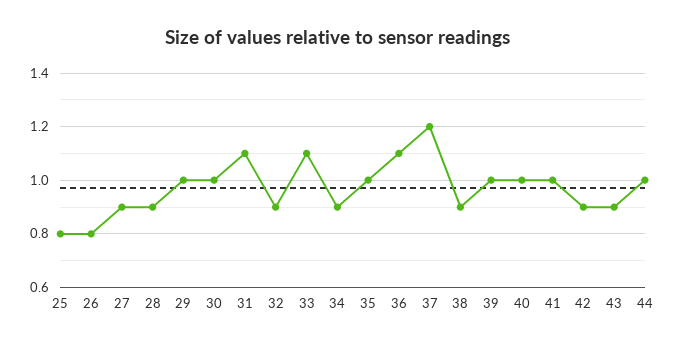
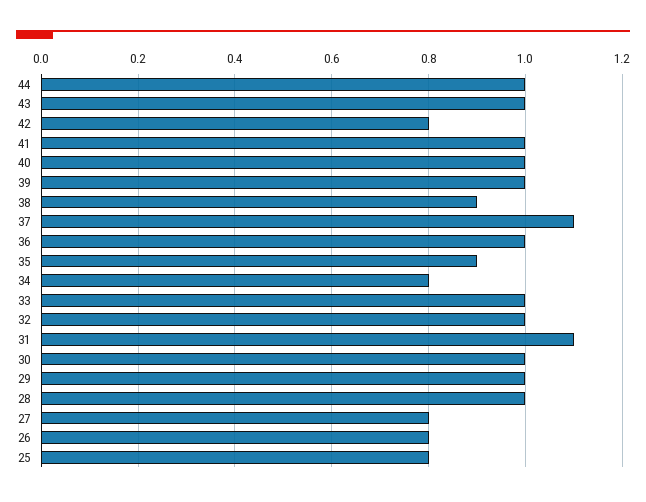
27: 0.9 -> 0.8
28: 0.9 -> 1
32: 0.9 -> 1
33: 1.1 -> 1
34: 0.9 -> 0.8
35: 1 -> 0.9
36: 1.1 -> 1
37: 1.2 -> 1.1
42: 0.9 -> 0.8
43: 0.9 -> 1

